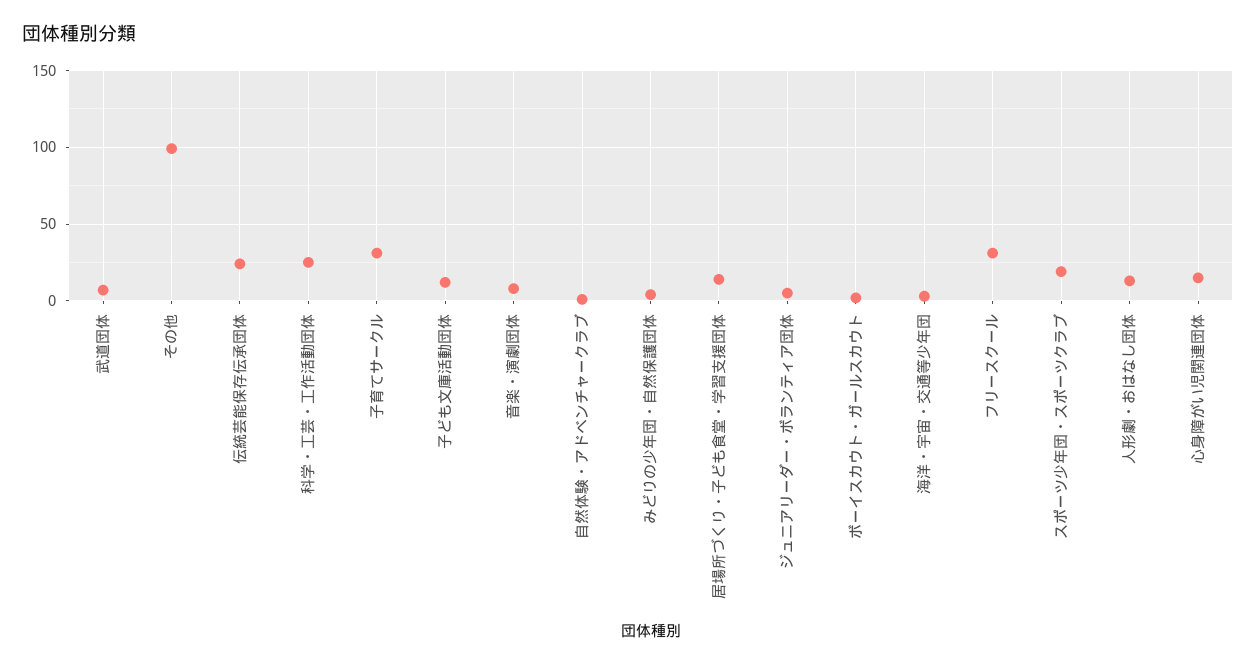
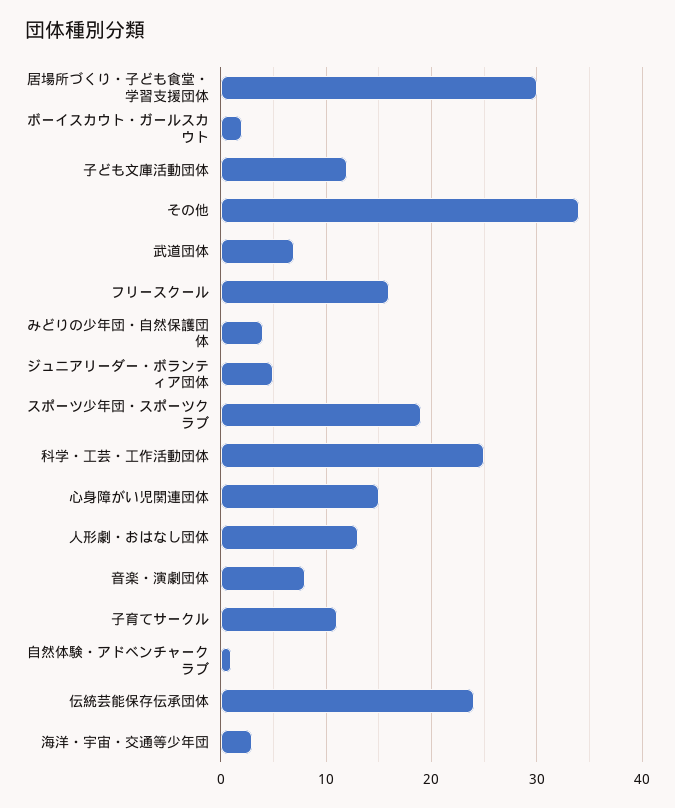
その他: 100 -> 34
子育てサークル: 30 -> 11
居場所づくり・子ども食堂・学習支援団体: 15 -> 30
フリースクール: 30 -> 16

